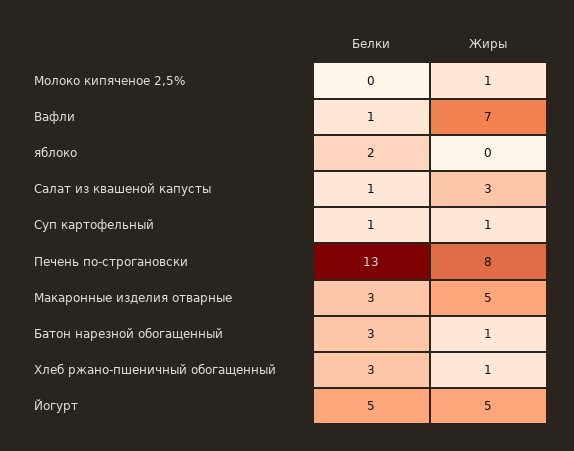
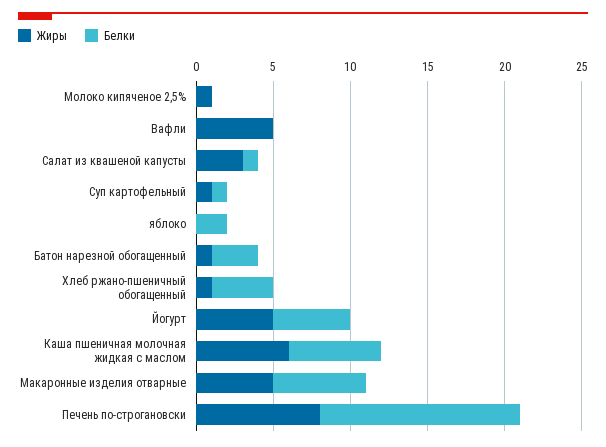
Белки, Вафли: 1 -> 0
Жиры, Вафли: 7 -> 5
Белки, Макаронные изделия отварные: 3 -> 6
Белки, Хлеб ржано-пшеничный обогащенный: 3 -> 4
Жиры, Каша пшеничная молочная жидкая с маслом: none -> 6
Белки, Каша пшеничная молочная жидкая с маслом: none -> 6

